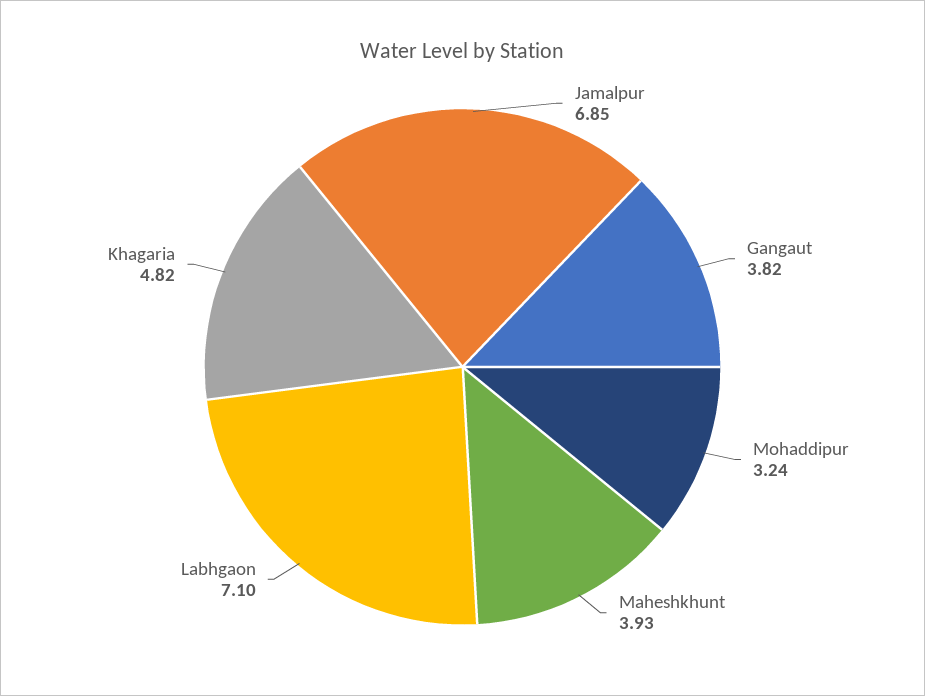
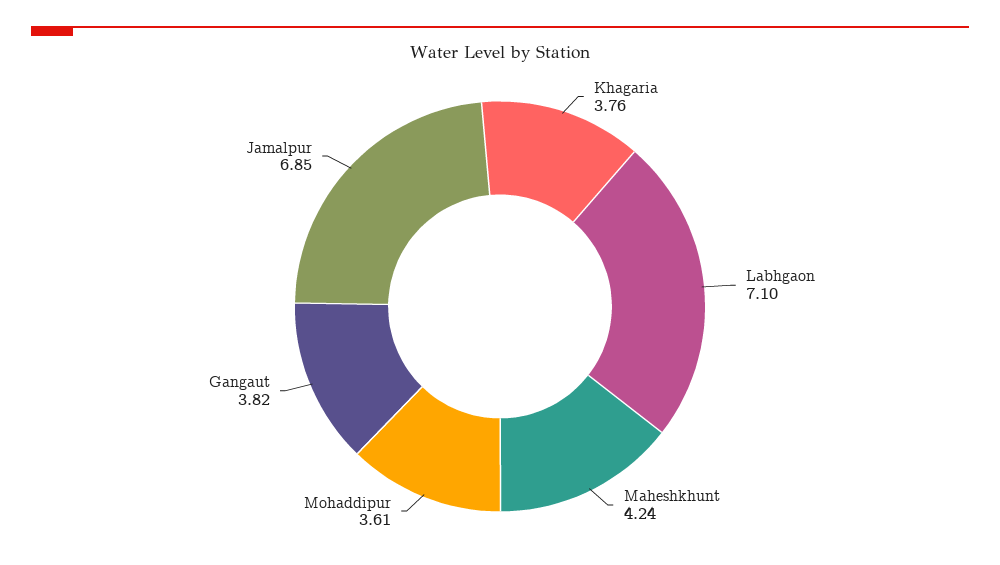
Mohaddipur: 3.24 -> 3.61
Maheshkhunt: 3.93 -> 4.24
Khagaria: 4.82 -> 3.76

